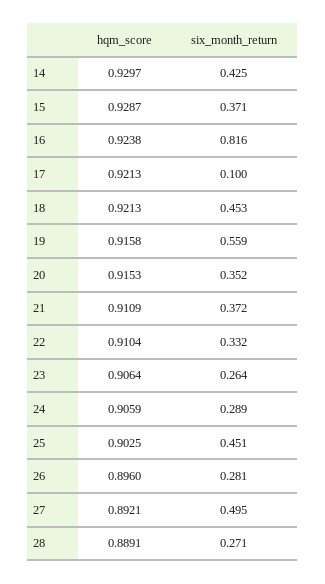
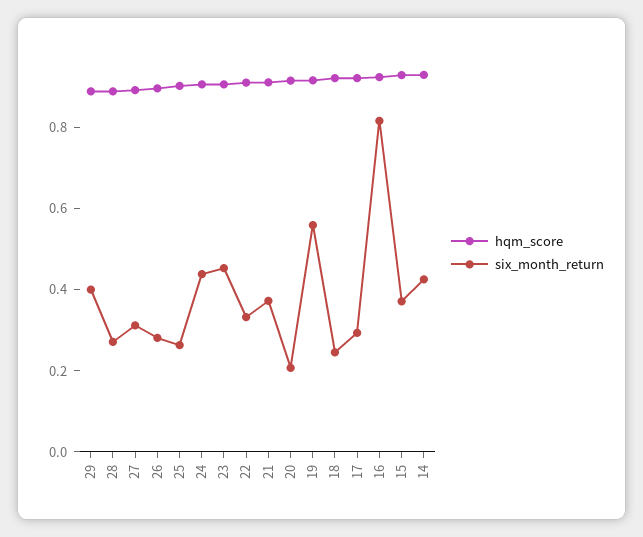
six_month_return, 17: 0.1 -> 0.3
six_month_return, 18: 0.453 -> 0.25
six_month_return, 20: 0.352 -> 0.2
six_month_return, 23: 0.264 -> 0.45
six_month_return, 24: 0.289 -> 0.45
six_month_return, 25: 0.451 -> 0.25
six_month_return, 27: 0.495 -> 0.3
hqm_score, 29: none -> 0.9
six_month_return, 29: none -> 0.4

